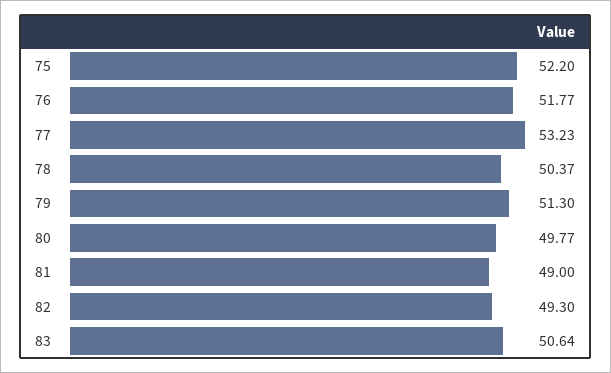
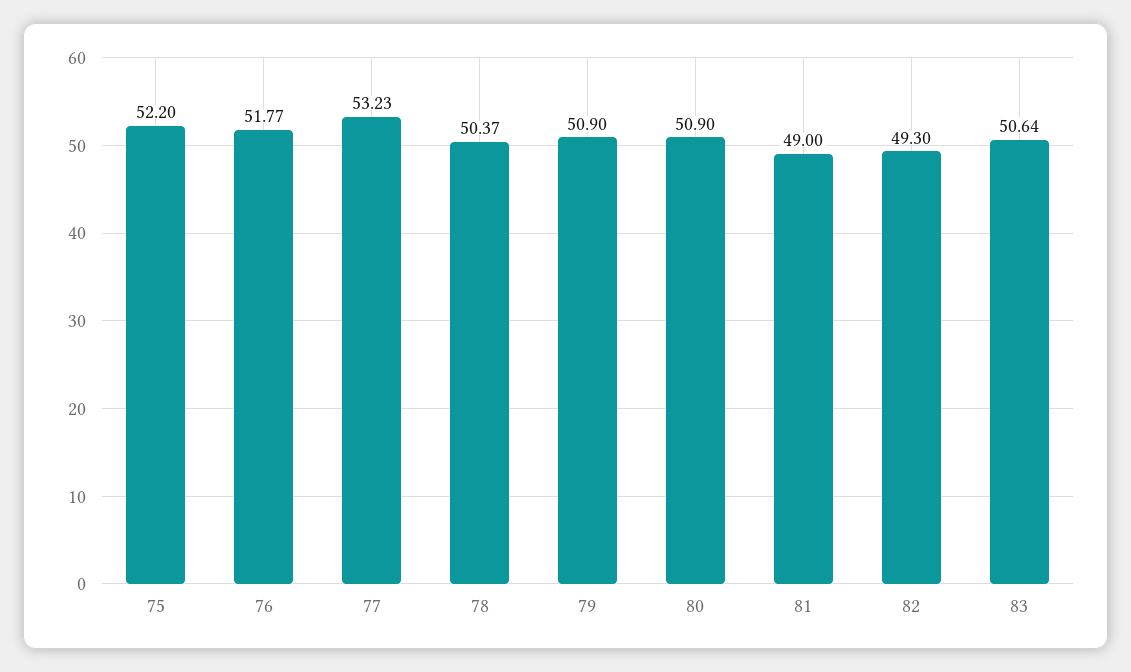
79: 51.3 -> 50.9
80: 49.77 -> 50.9

